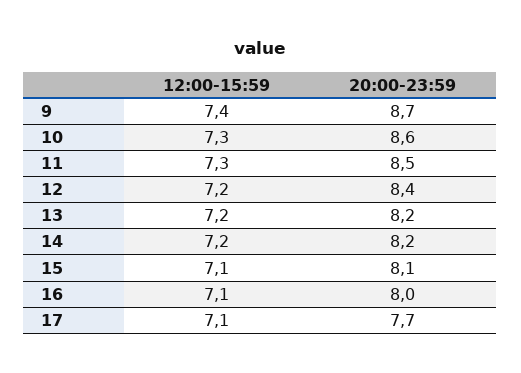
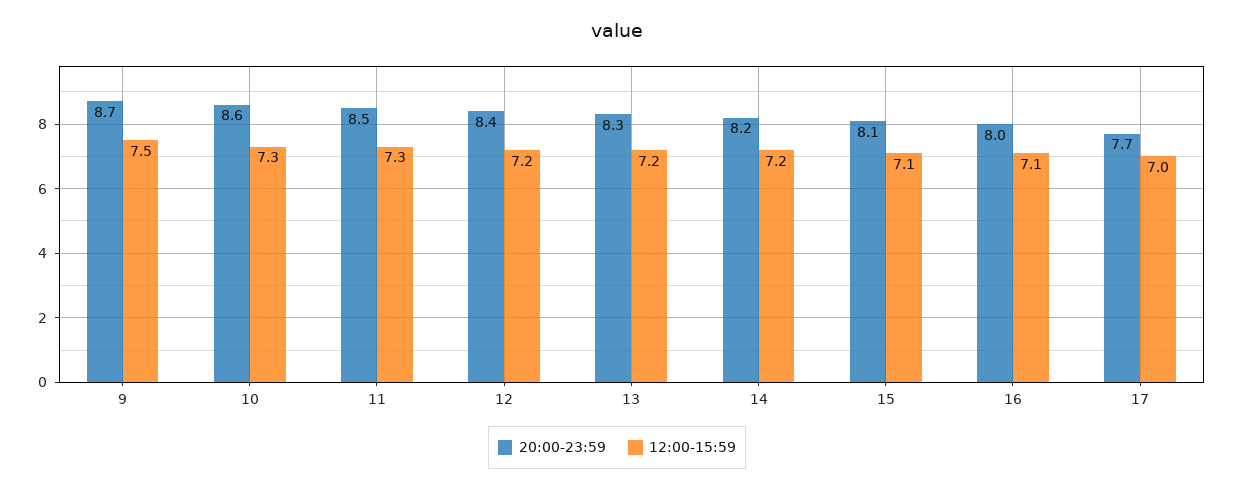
12:00-15:59, 9: 7.4 -> 7.5
20:00-23:59, 13: 8.2 -> 8.3
12:00-15:59, 17: 7.1 -> 7

